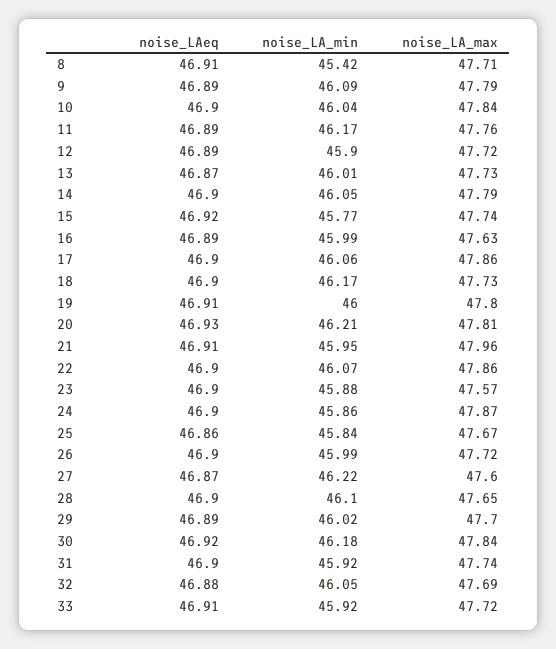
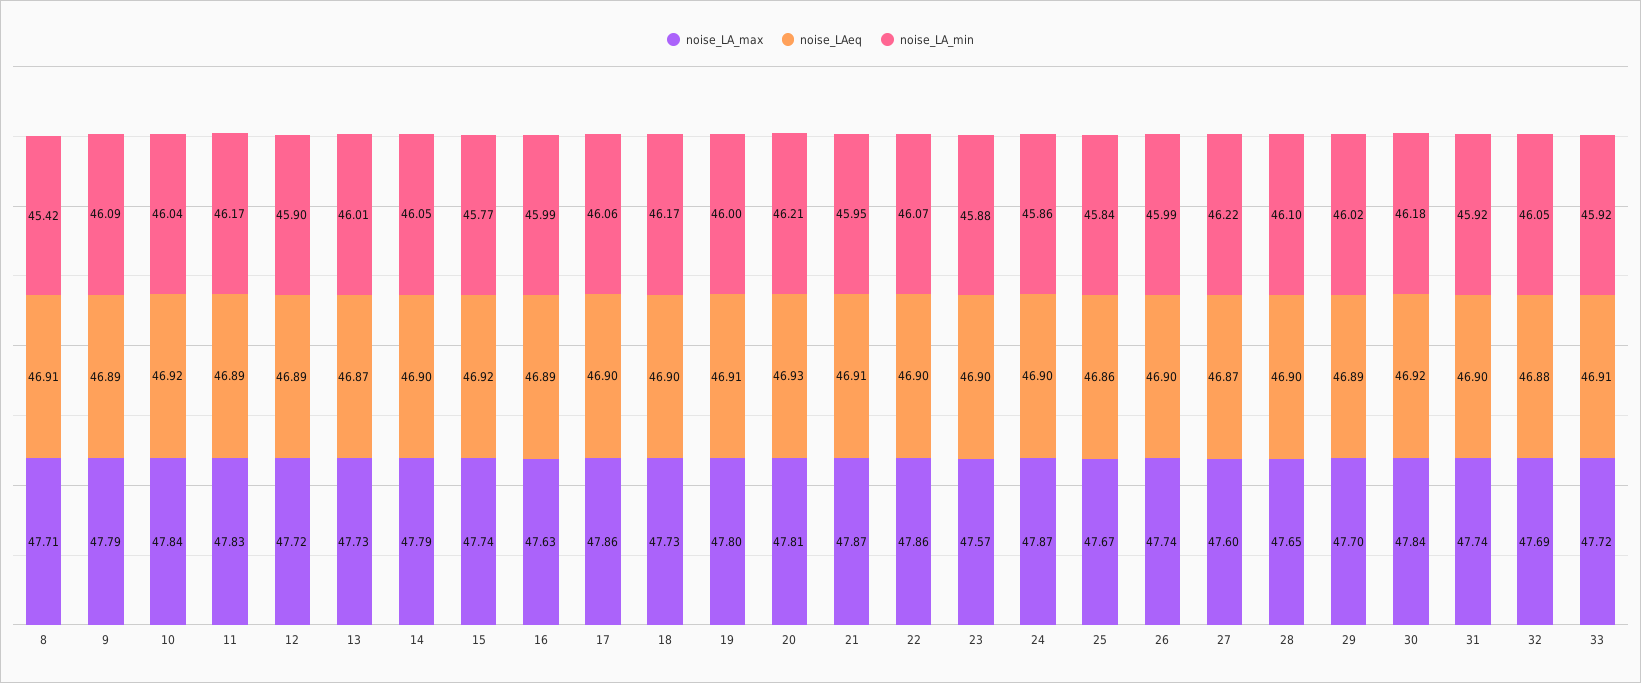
noise_LAeq, 10: 46.9 -> 46.92
noise_LA_max, 11: 47.76 -> 47.83
noise_LA_max, 21: 47.96 -> 47.87
noise_LA_max, 26: 47.72 -> 47.74

